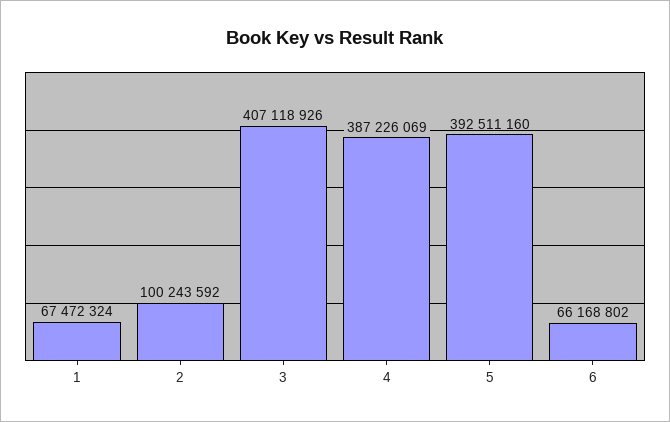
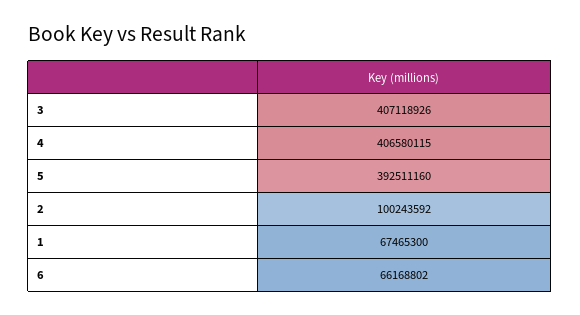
1: 67472324 -> 67465300
4: 387226069 -> 406580115

